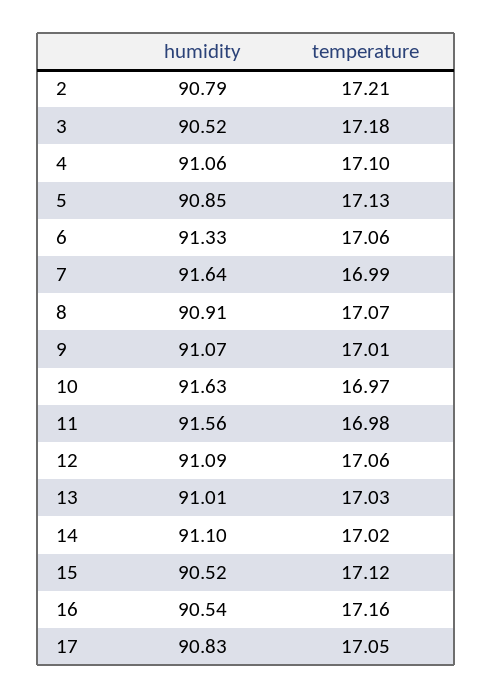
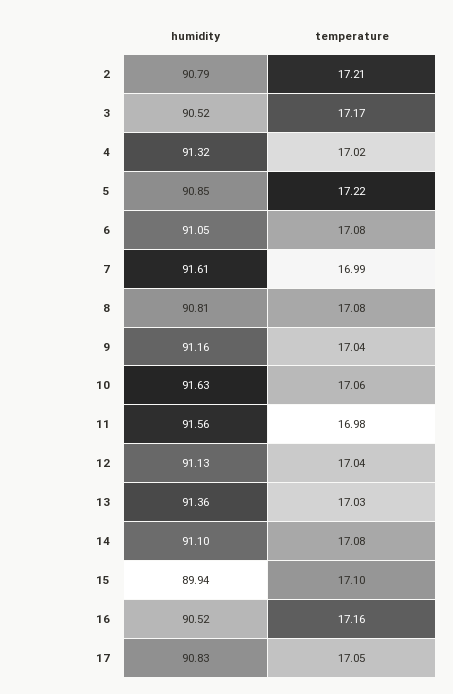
temperature, 3: 17.18 -> 17.17
humidity, 4: 91.06 -> 91.32
temperature, 4: 17.1 -> 17.02
temperature, 5: 17.13 -> 17.22
humidity, 6: 91.33 -> 91.05
temperature, 6: 17.06 -> 17.08
humidity, 7: 91.64 -> 91.61
humidity, 8: 90.91 -> 90.81
temperature, 8: 17.07 -> 17.08
humidity, 9: 91.07 -> 91.16
temperature, 9: 17.01 -> 17.04
temperature, 10: 16.97 -> 17.06
humidity, 12: 91.09 -> 91.13
temperature, 12: 17.06 -> 17.04
humidity, 13: 91.01 -> 91.36
temperature, 14: 17.02 -> 17.08
humidity, 15: 90.52 -> 89.94
temperature, 15: 17.12 -> 17.1
humidity, 16: 90.54 -> 90.52

